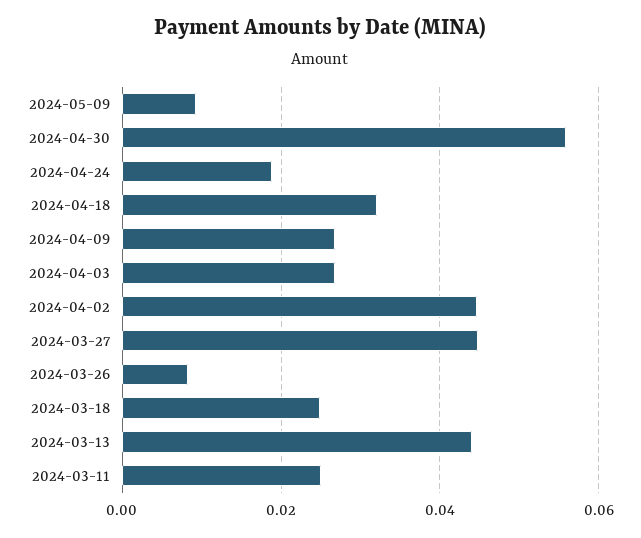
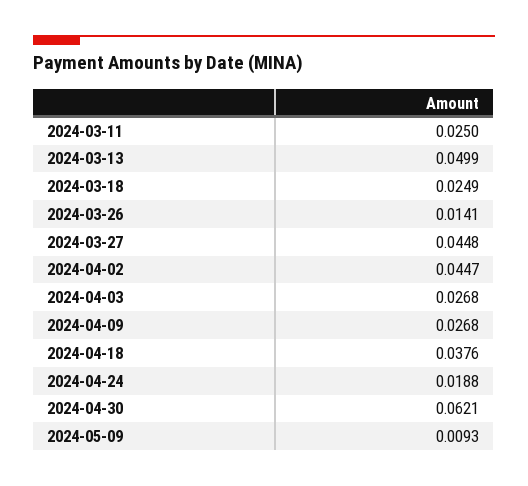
2024-04-30: 0.056 -> 0.0621
2024-04-18: 0.032 -> 0.0376
2024-03-26: 0.008 -> 0.0141
2024-03-13: 0.044 -> 0.0499

